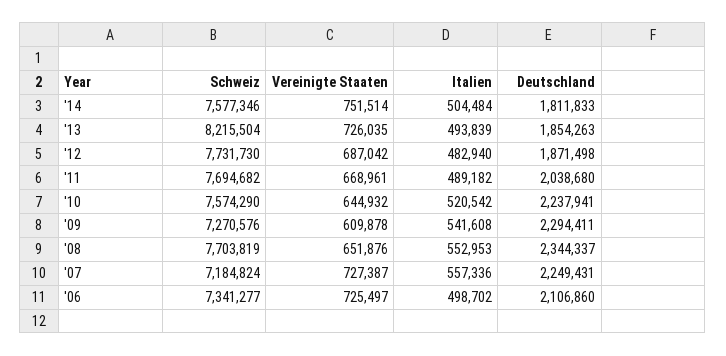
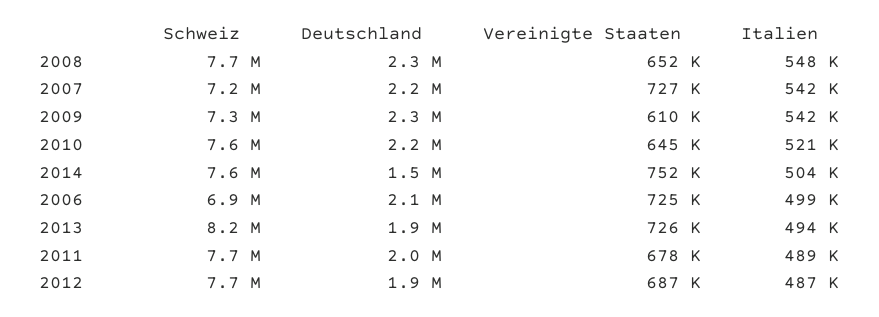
Deutschland, '14: 1811833 -> 1500000
Italien, '12: 482940 -> 487000
Vereinigte Staaten, '11: 668961 -> 678000
Italien, '08: 552953 -> 548000
Italien, '07: 557336 -> 542000
Schweiz, '06: 7341277 -> 6900000

